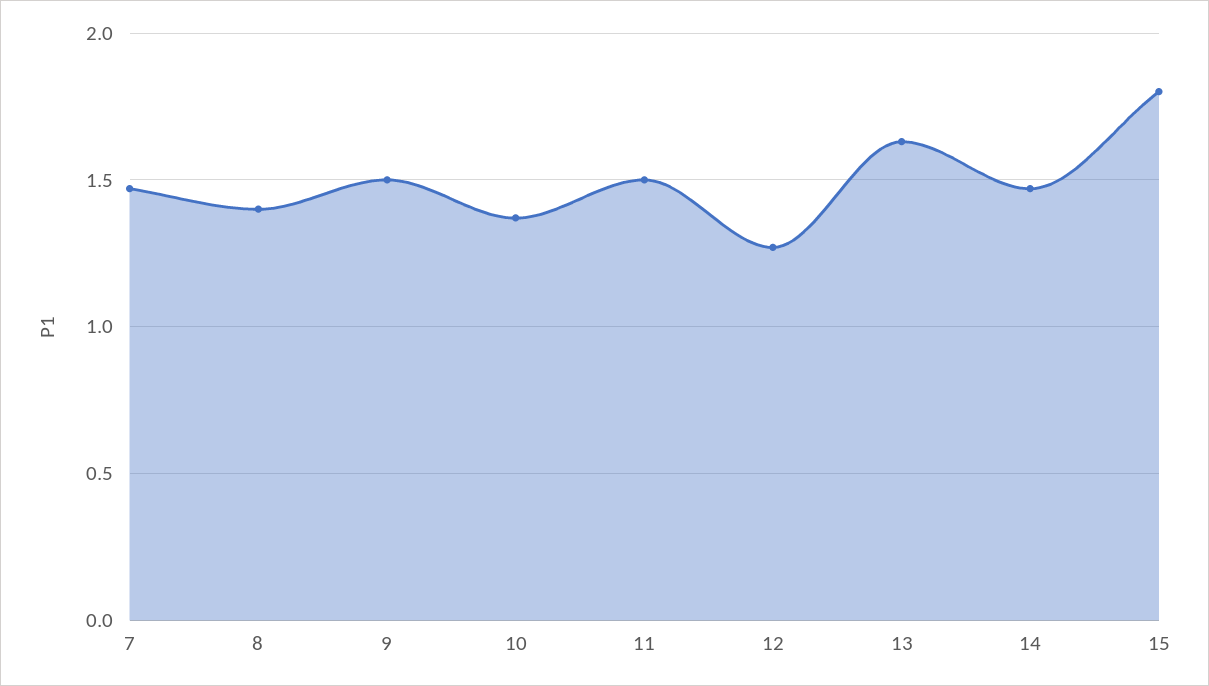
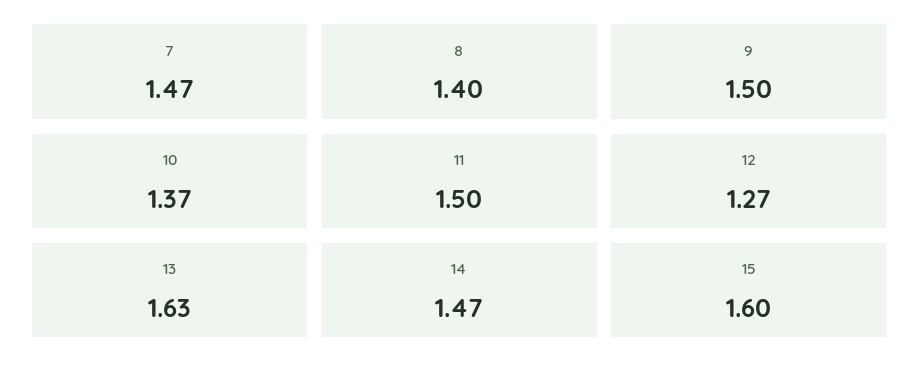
15: 1.8 -> 1.6

